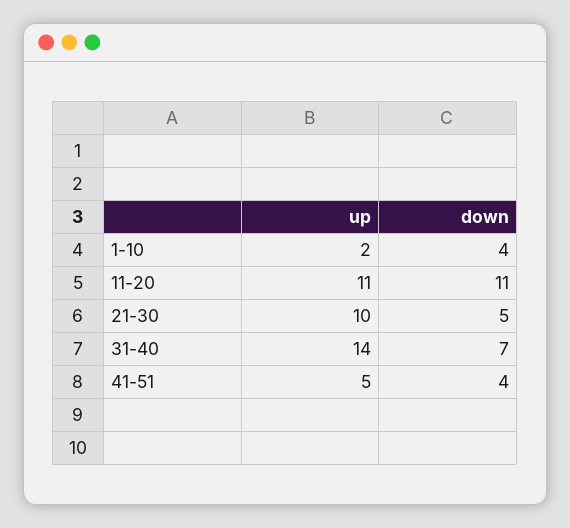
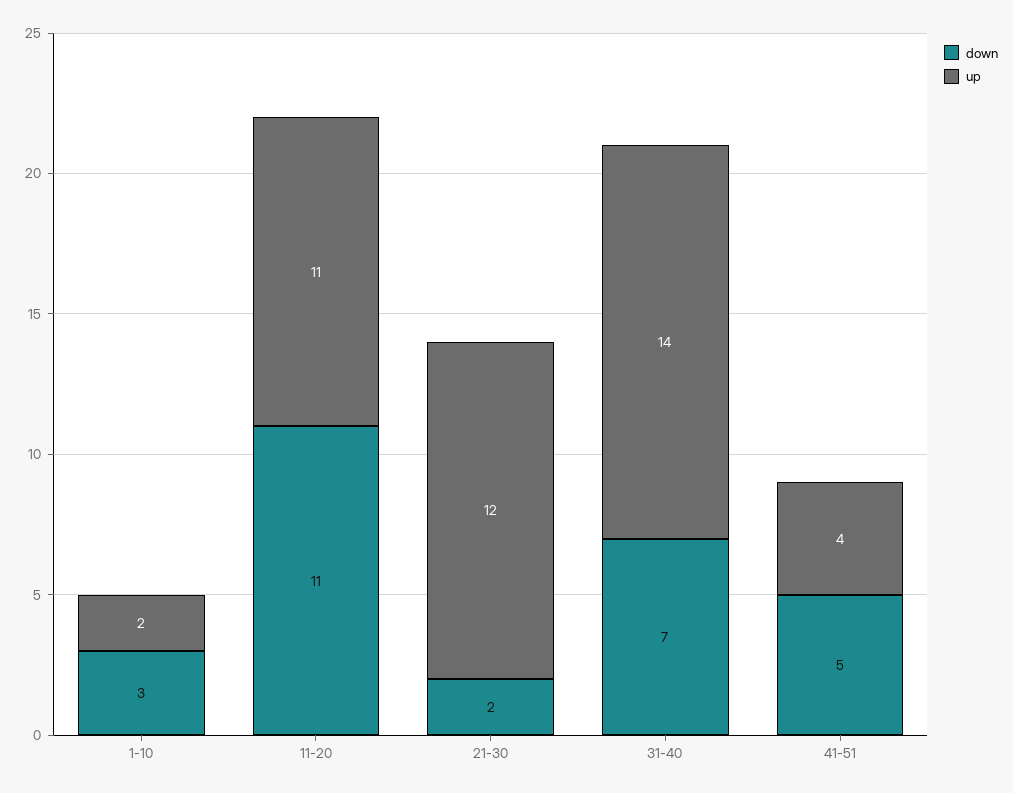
down, 1-10: 4 -> 3
up, 21-30: 10 -> 12
down, 21-30: 5 -> 2
up, 41-51: 5 -> 4
down, 41-51: 4 -> 5

